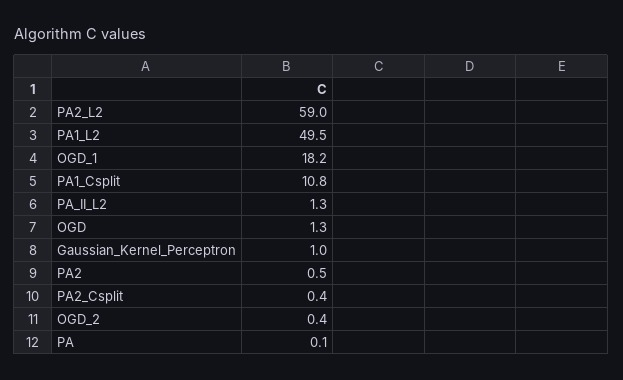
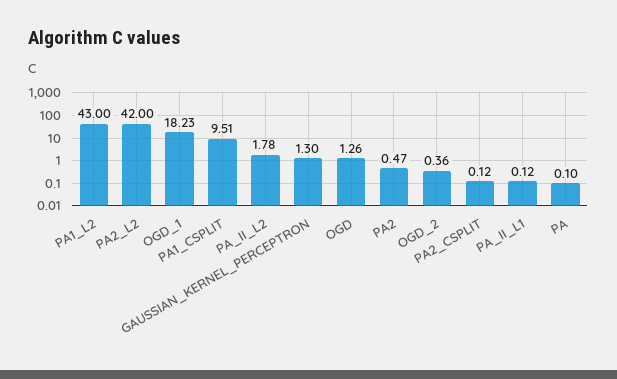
PA2_L2: 59 -> 42
PA1_L2: 49.5 -> 43
PA1_Csplit: 10.8 -> 9.51
PA_II_L2: 1.3 -> 1.78
Gaussian_Kernel_Perceptron: 1 -> 1.3
PA2_Csplit: 0.4 -> 0.12
PA_II_L1: none -> 0.12

